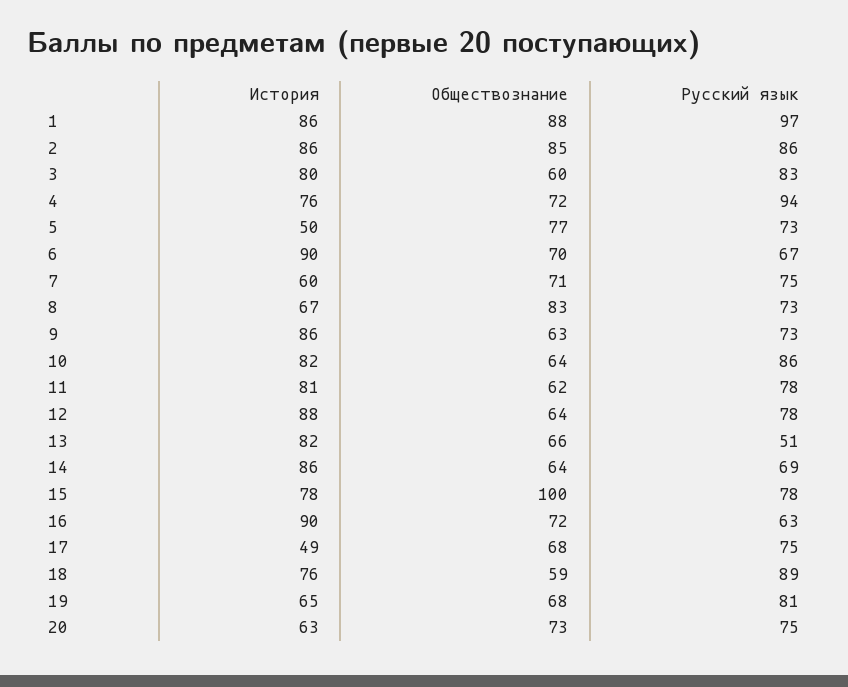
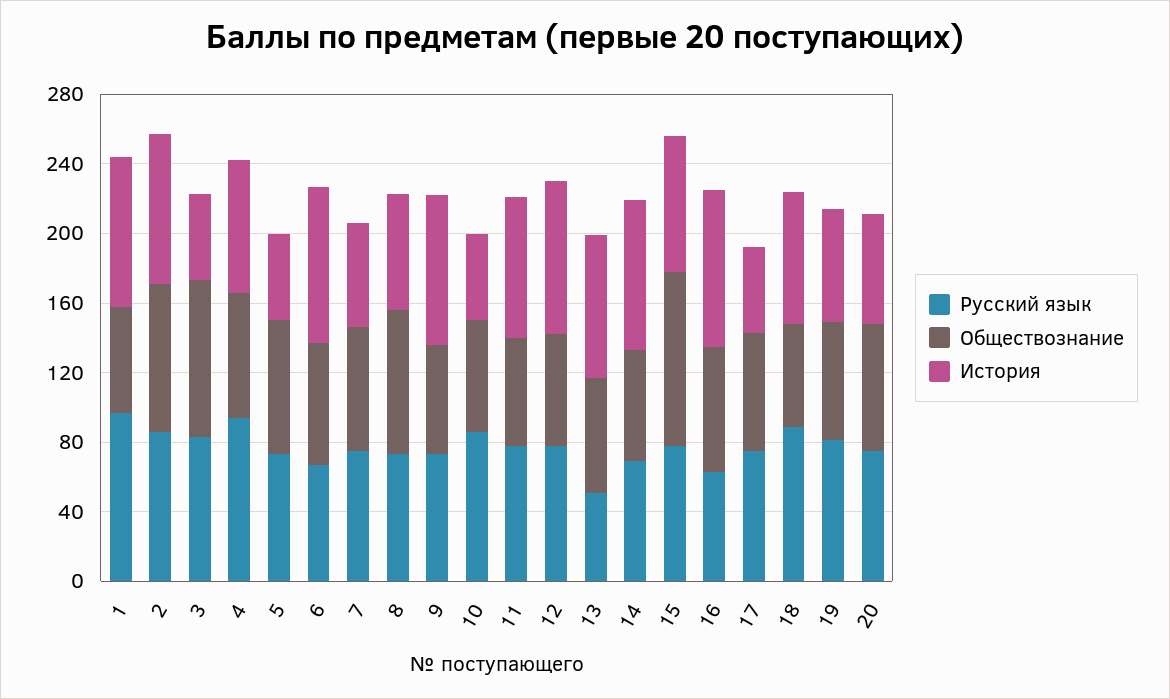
Обществознание, 1: 88 -> 60
История, 3: 80 -> 50
Обществознание, 3: 60 -> 90
История, 10: 82 -> 50

